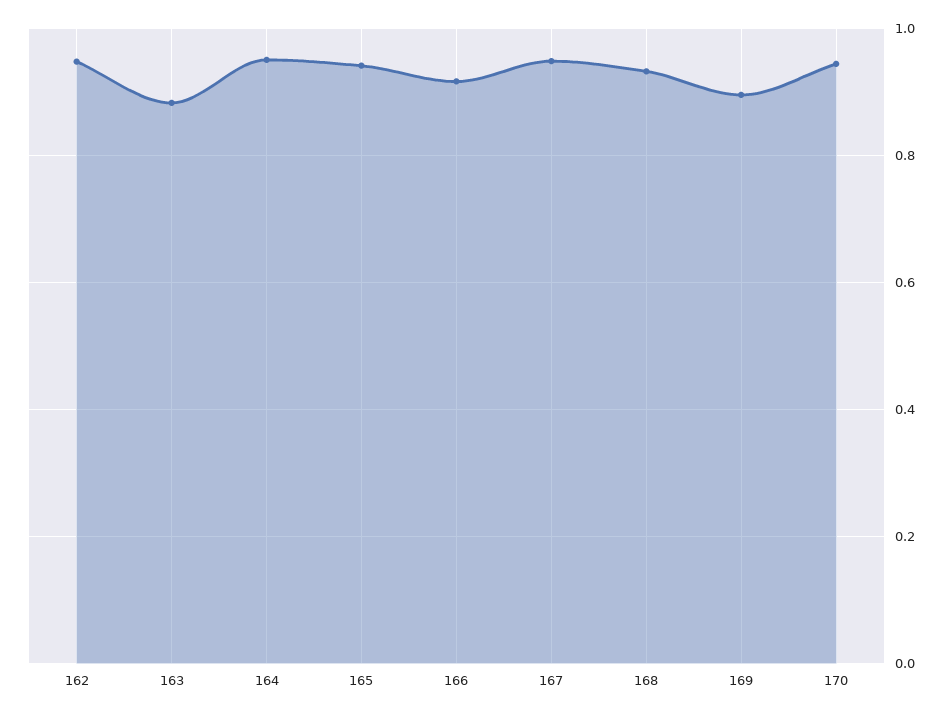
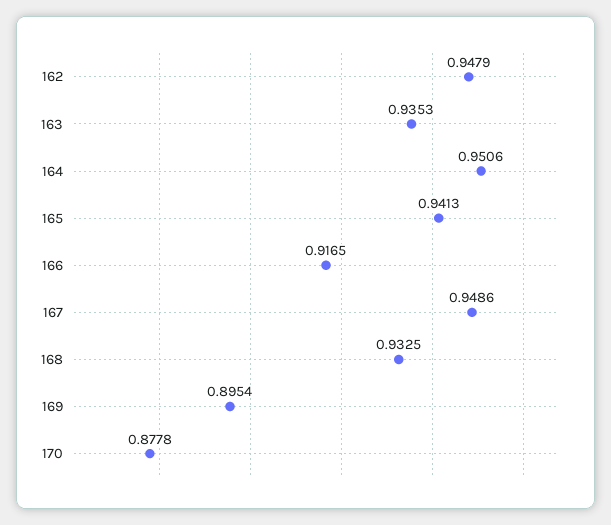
163: 0.88 -> 0.9353
170: 0.94 -> 0.8778

